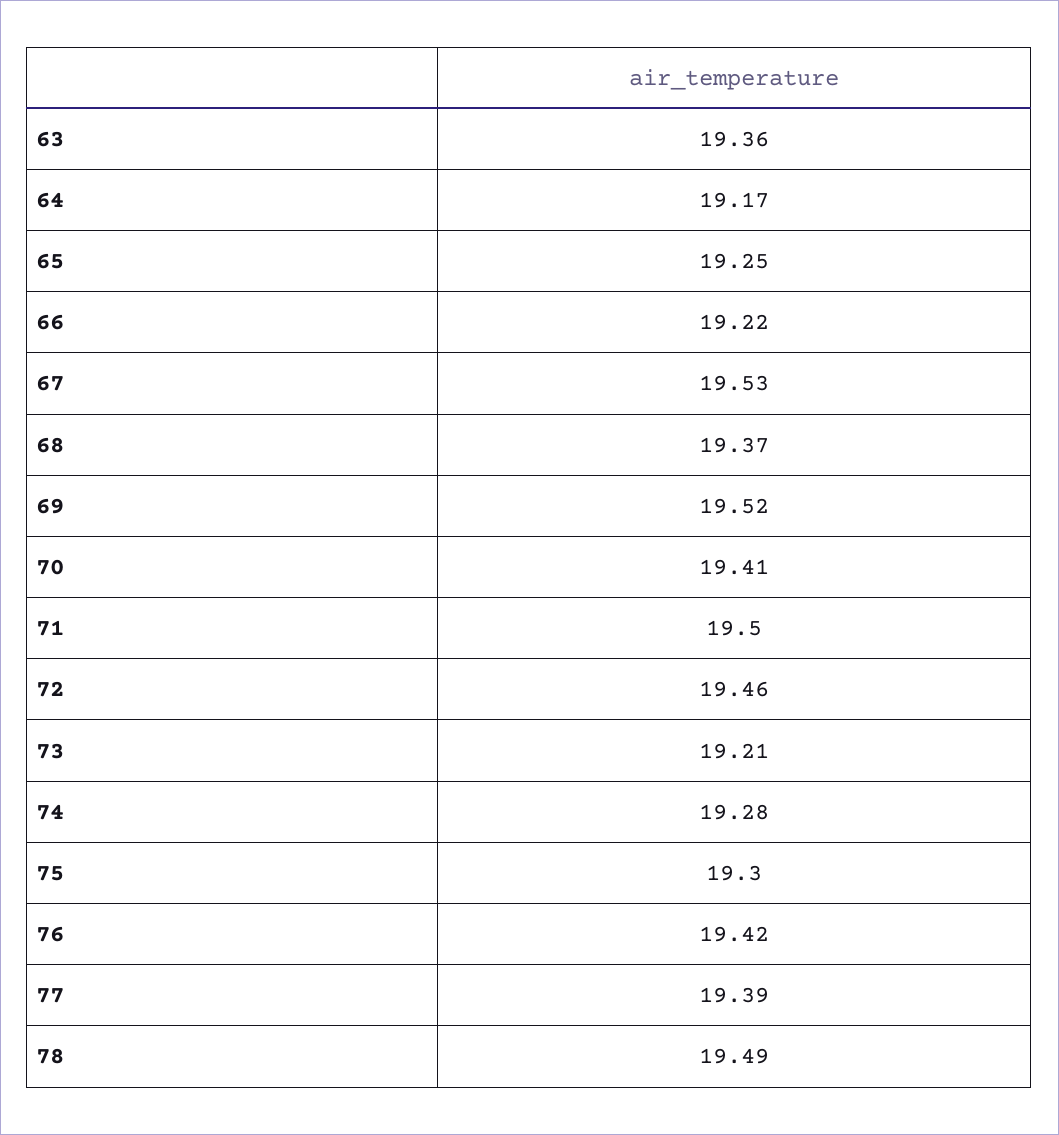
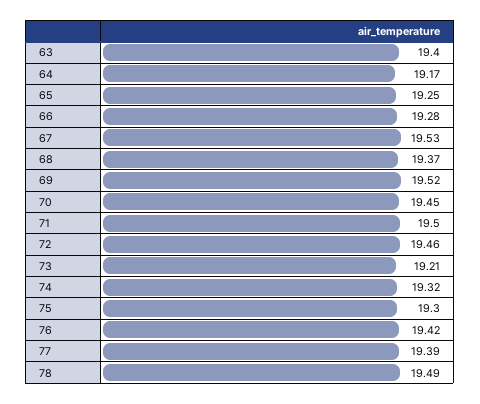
63: 19.36 -> 19.4
66: 19.22 -> 19.28
70: 19.41 -> 19.45
74: 19.28 -> 19.32

